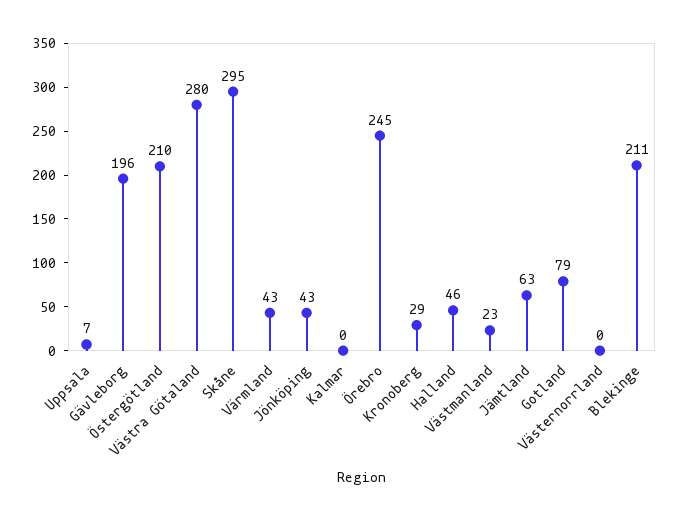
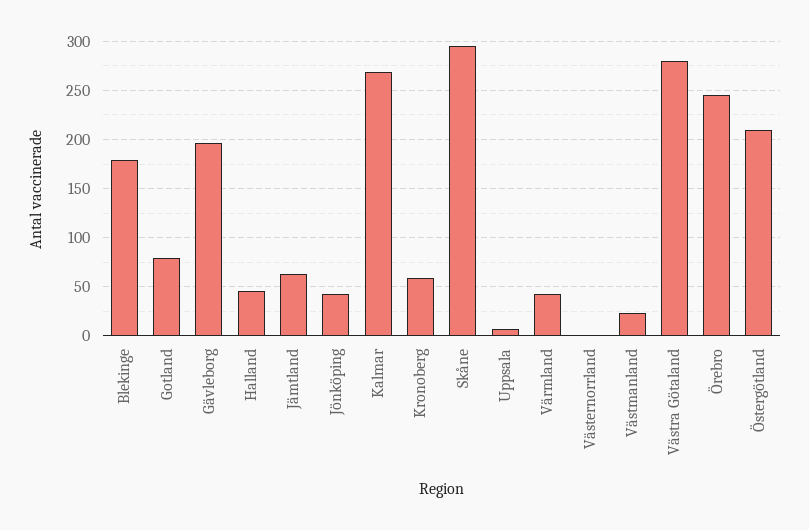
Kalmar: 0 -> 270
Kronoberg: 29 -> 60
Blekinge: 211 -> 180

